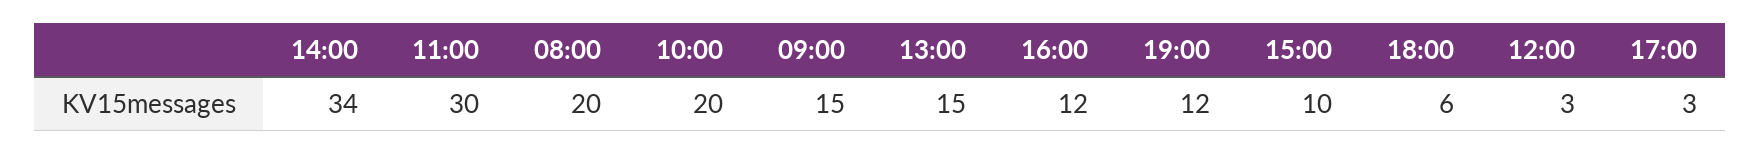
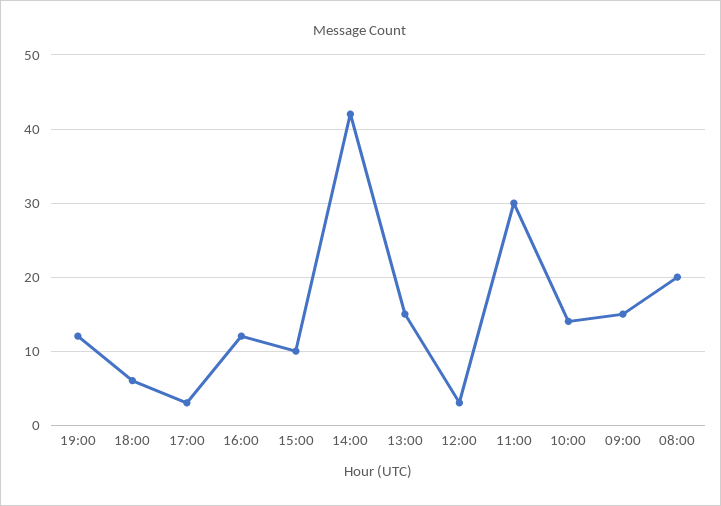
14:00: 34 -> 42
10:00: 20 -> 14

